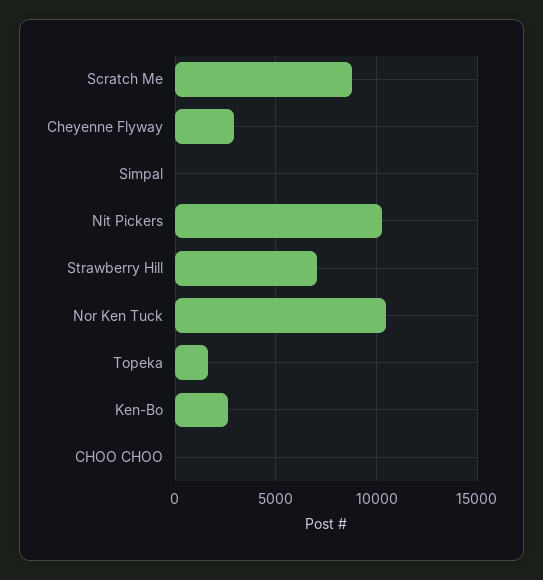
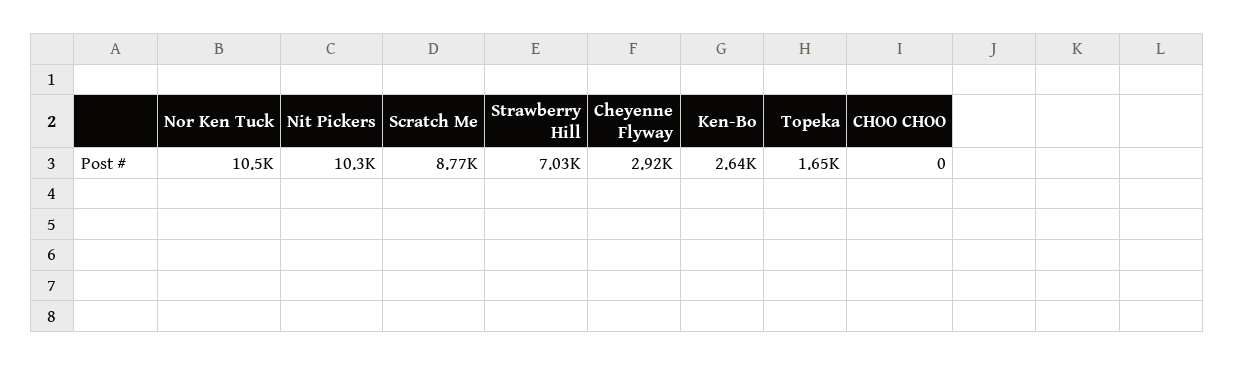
Simpal: 0 -> none

